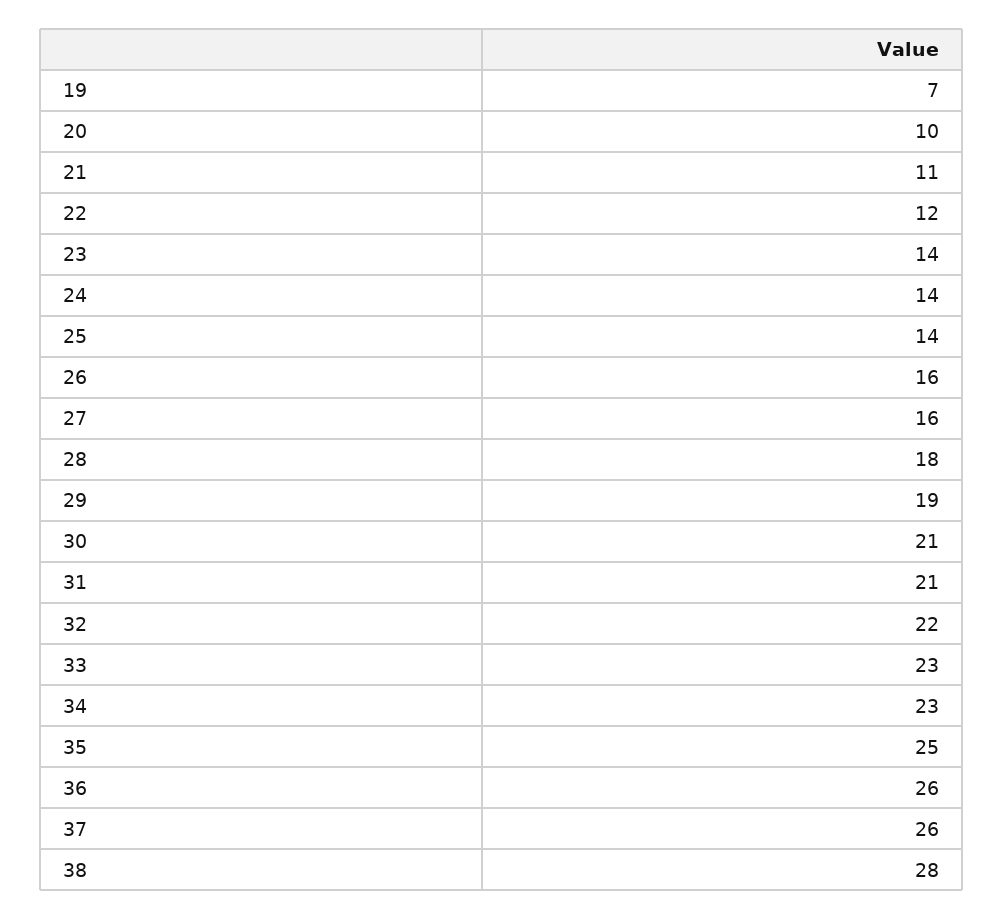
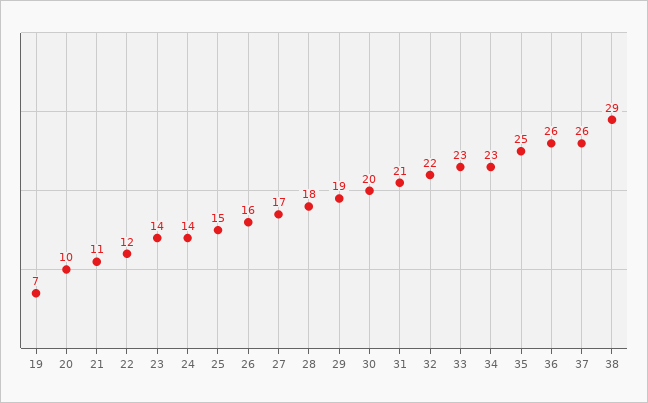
25: 14 -> 15
27: 16 -> 17
30: 21 -> 20
38: 28 -> 29

